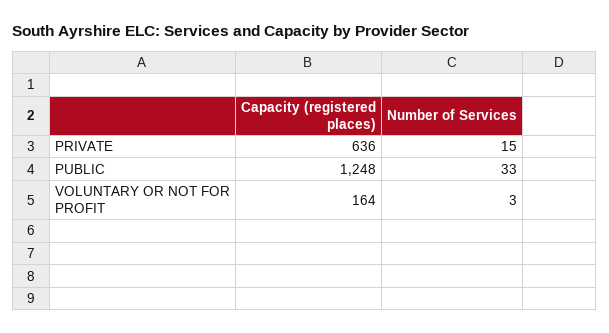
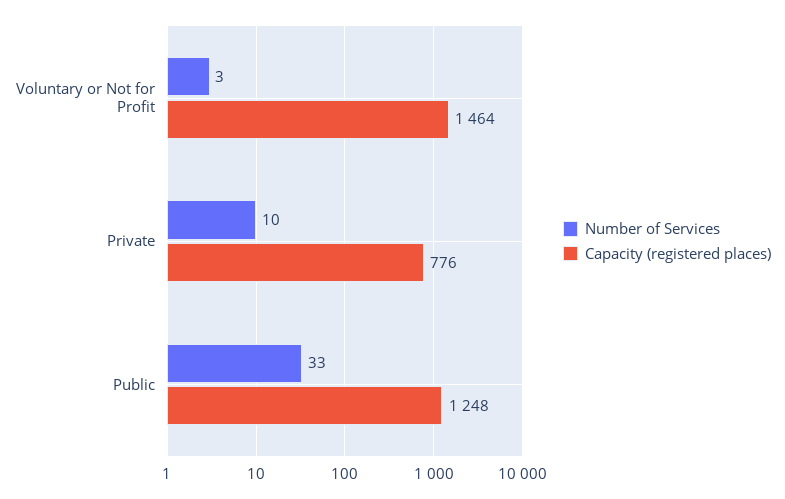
Capacity (registered places), PRIVATE: 636 -> 776
Number of Services, PRIVATE: 15 -> 10
Capacity (registered places), VOLUNTARY OR NOT FOR PROFIT: 164 -> 1464

